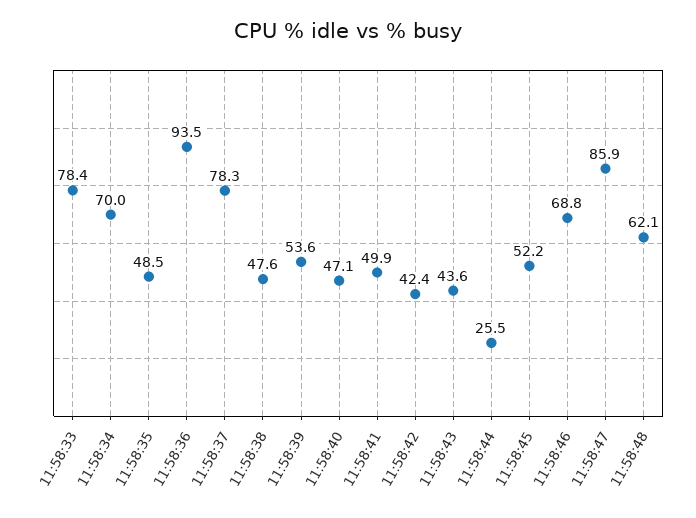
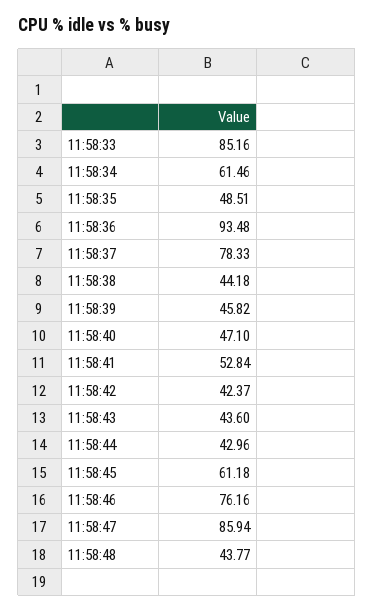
11:58:33: 78.4 -> 85.16
11:58:34: 70 -> 61.46
11:58:38: 47.6 -> 44.18
11:58:39: 53.6 -> 45.82
11:58:41: 49.9 -> 52.84
11:58:44: 25.5 -> 42.96
11:58:45: 52.2 -> 61.18
11:58:46: 68.8 -> 76.16
11:58:48: 62.1 -> 43.77

